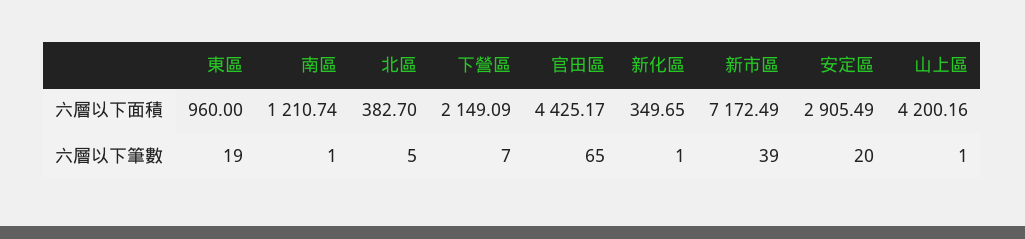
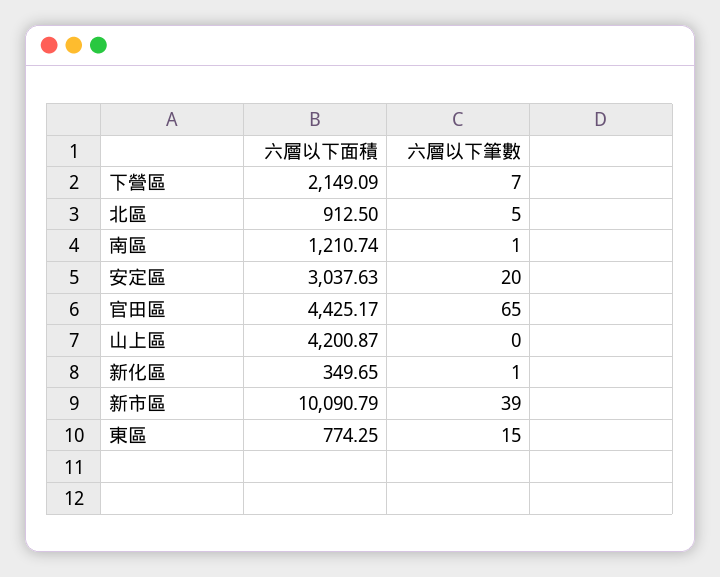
東區, 六層以下面積: 960 -> 774.25
北區, 六層以下面積: 382.7 -> 912.5
新市區, 六層以下面積: 7172.49 -> 10090.79
安定區, 六層以下面積: 2905.49 -> 3037.63
山上區, 六層以下面積: 4200.16 -> 4200.87
東區, 六層以下筆數: 19 -> 15
山上區, 六層以下筆數: 1 -> 0

